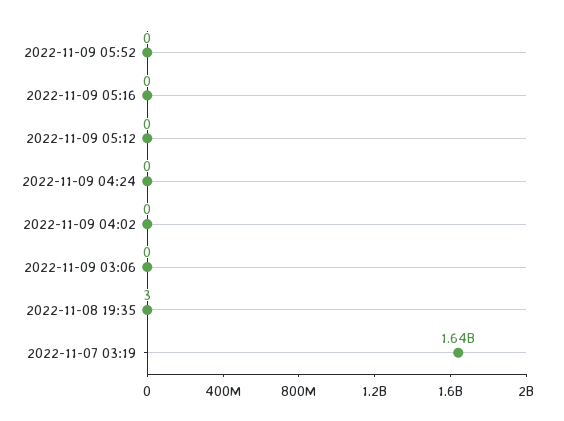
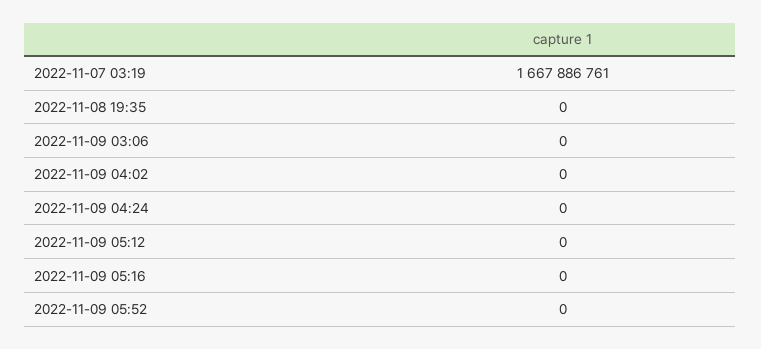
2022-11-08 19:35: 3 -> 0
2022-11-07 03:19: 1640000000 -> 1667886761

